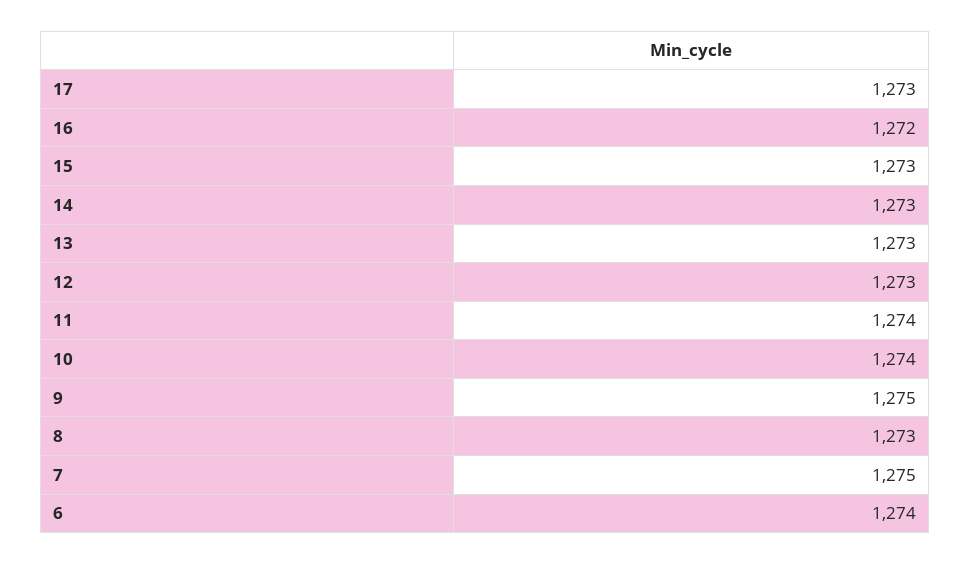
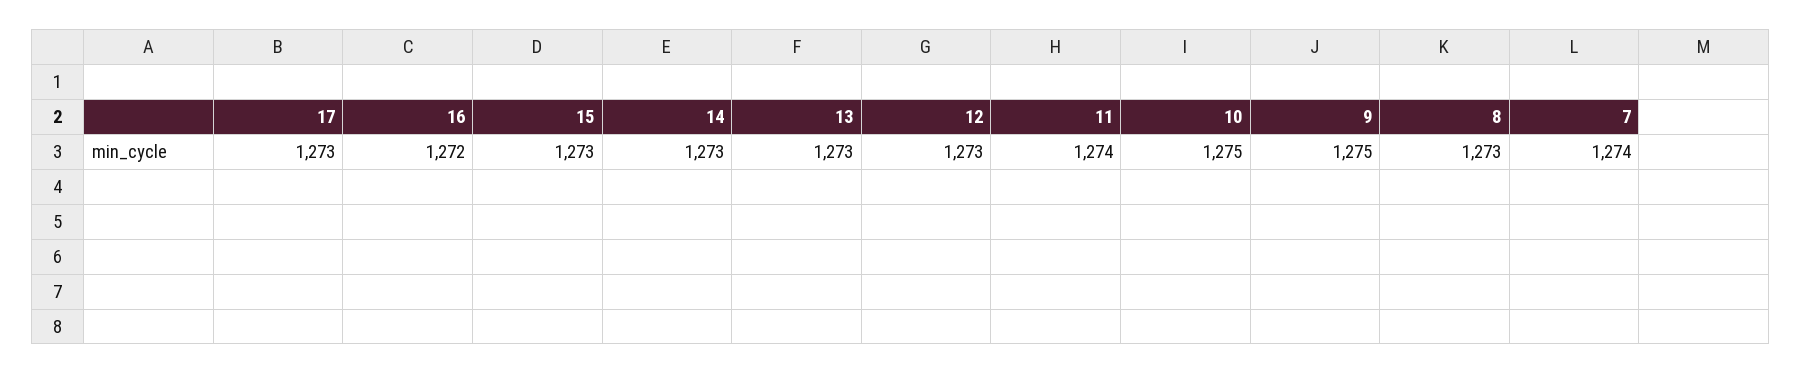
10: 1274 -> 1275
7: 1275 -> 1274
6: 1274 -> none

